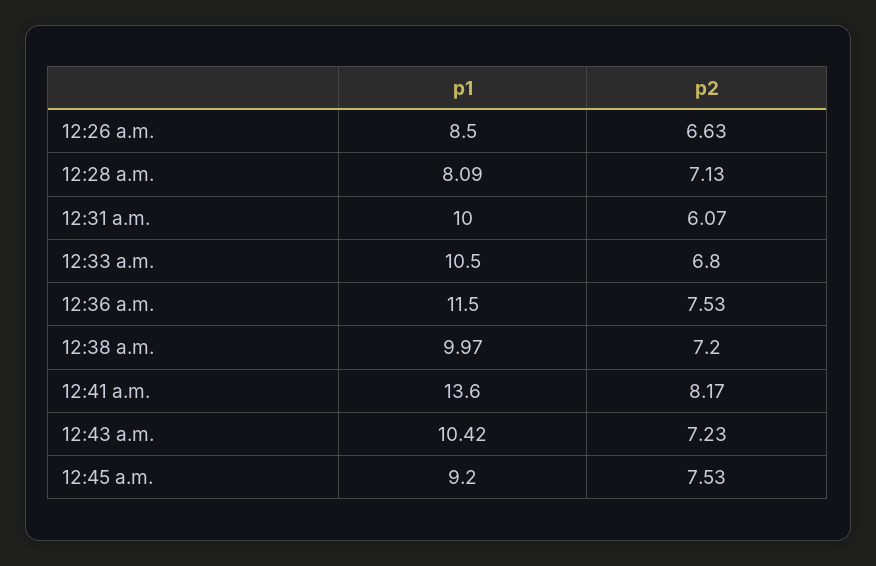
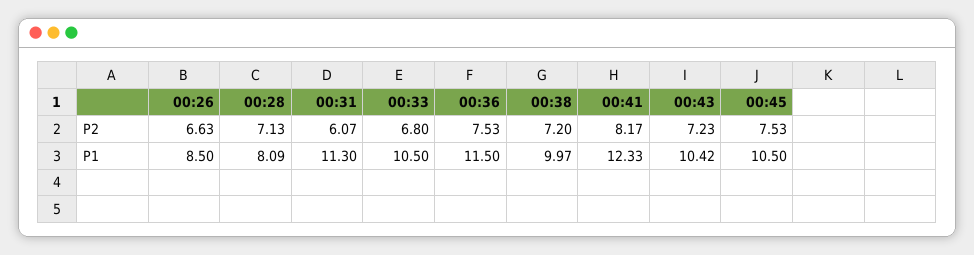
p1, 12:31 a.m.: 10 -> 11.3
p1, 12:41 a.m.: 13.6 -> 12.33
p1, 12:45 a.m.: 9.2 -> 10.5

